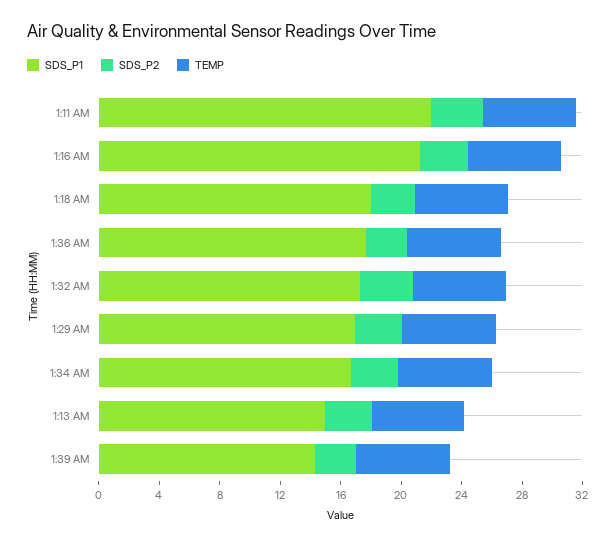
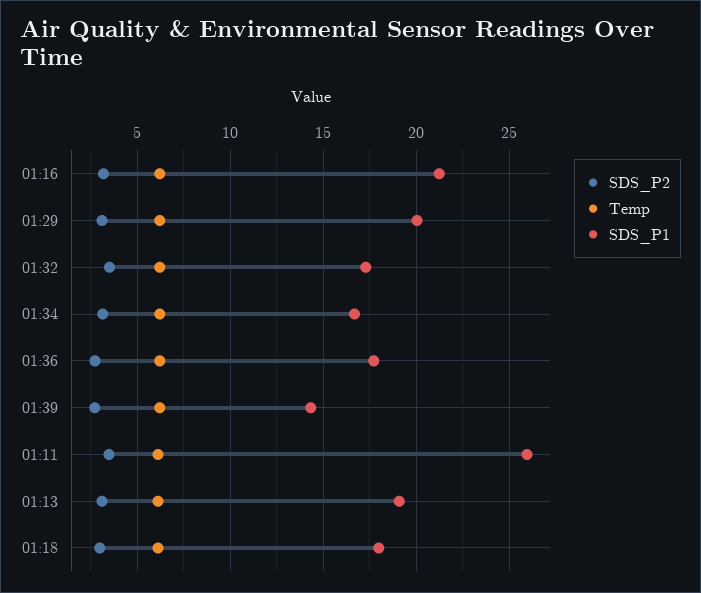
SDS_P1, 1:11 AM: 22 -> 26
SDS_P1, 1:29 AM: 17 -> 20
SDS_P1, 1:13 AM: 15 -> 19

